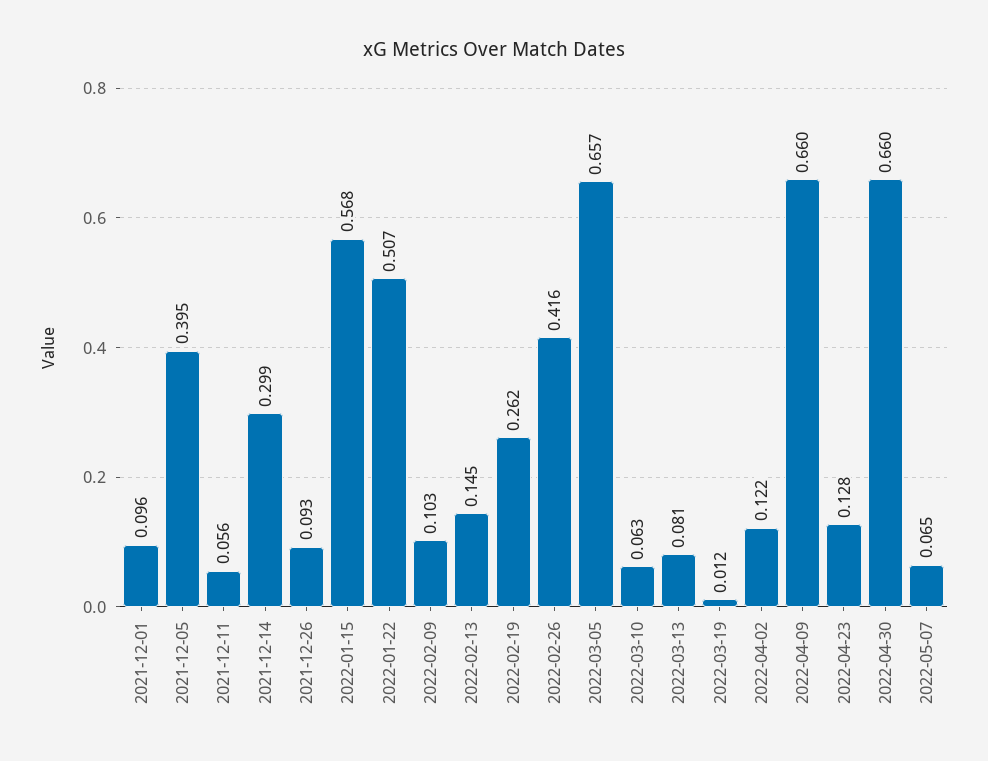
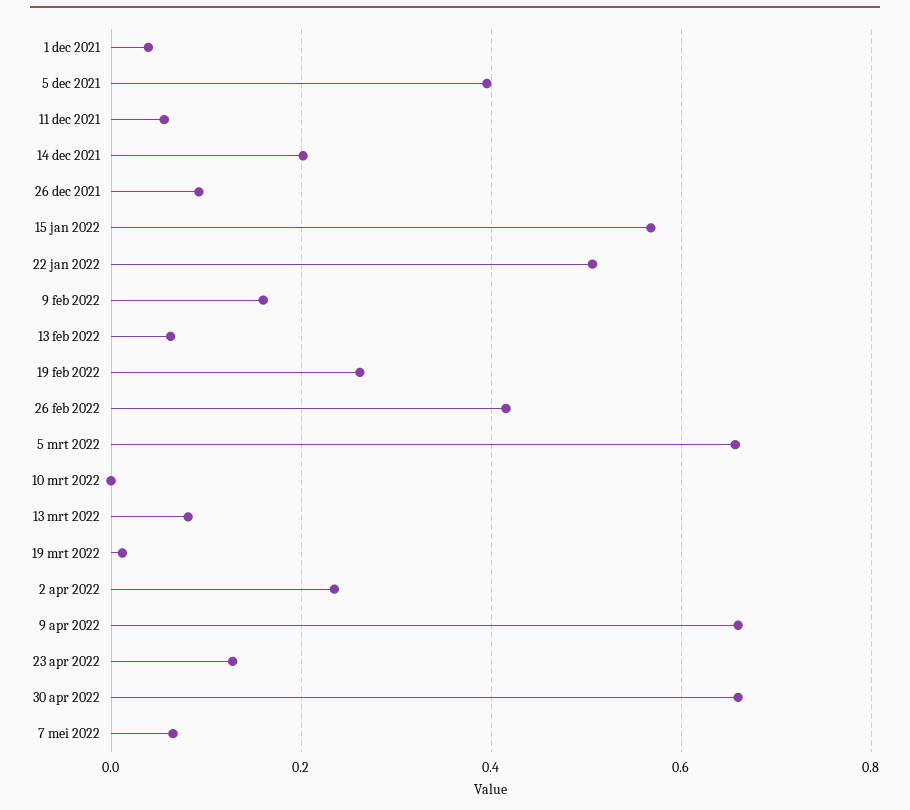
2021-12-01: 0.096 -> 0.04
2021-12-14: 0.299 -> 0.2
2022-02-09: 0.103 -> 0.16
2022-02-13: 0.145 -> 0.06
2022-03-10: 0.063 -> 0
2022-04-02: 0.122 -> 0.24

